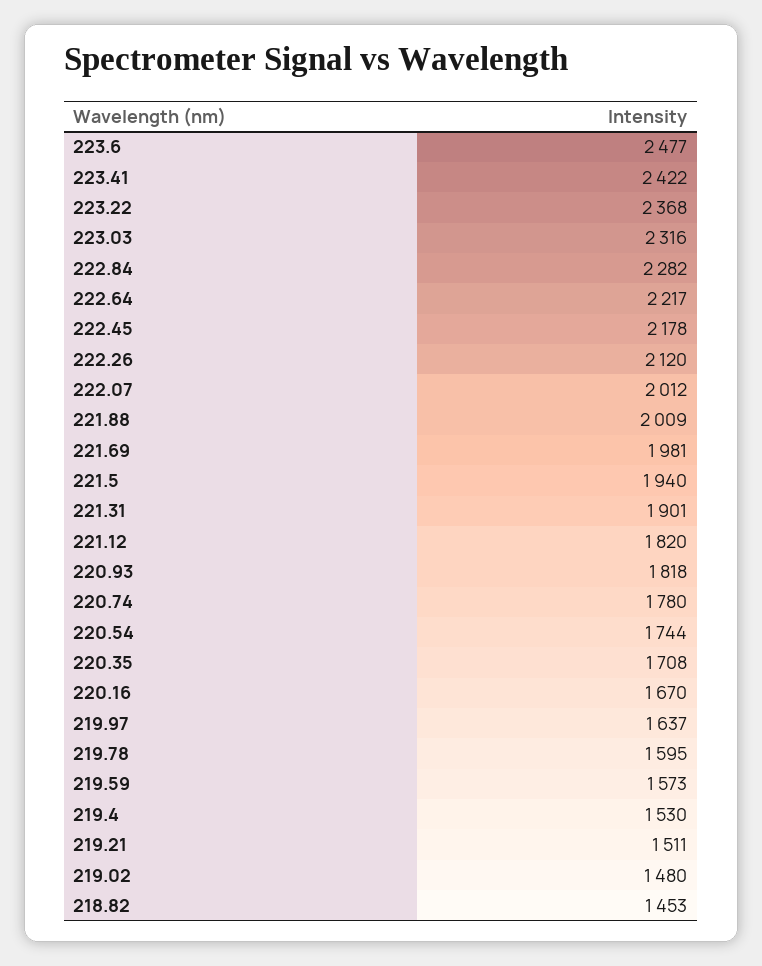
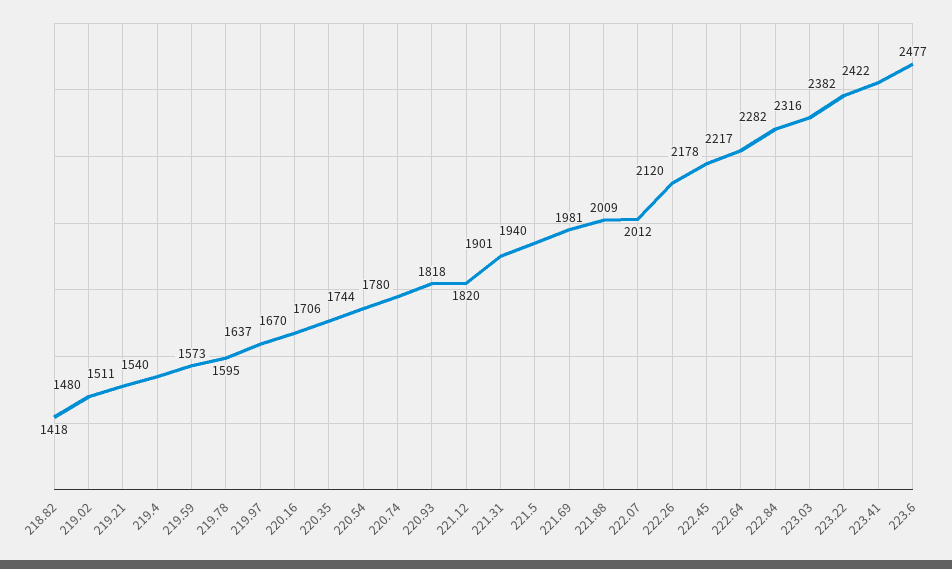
223.22: 2368 -> 2382
220.35: 1708 -> 1706
219.4: 1530 -> 1540
218.82: 1453 -> 1418

